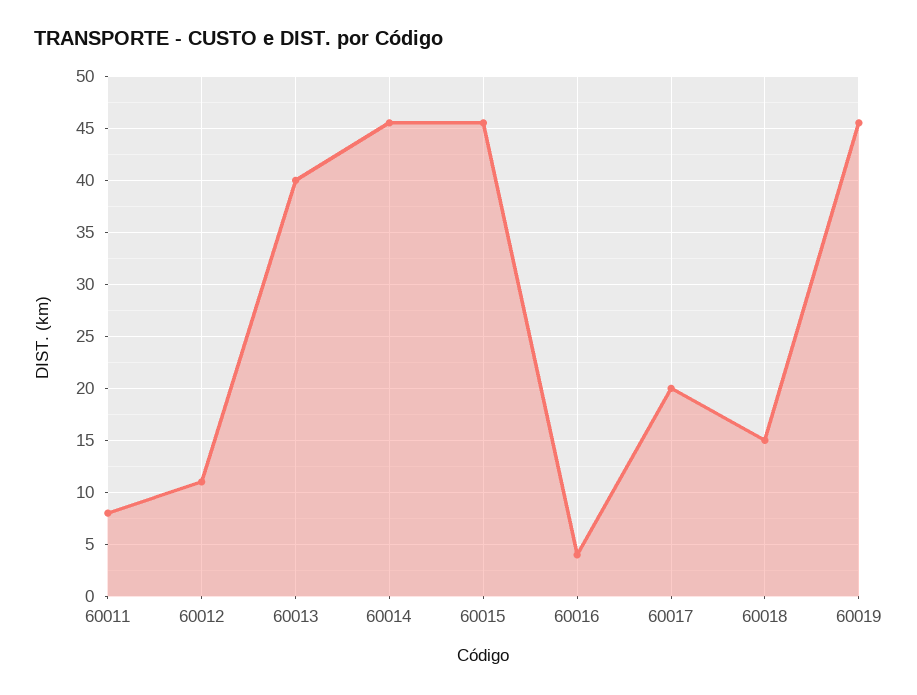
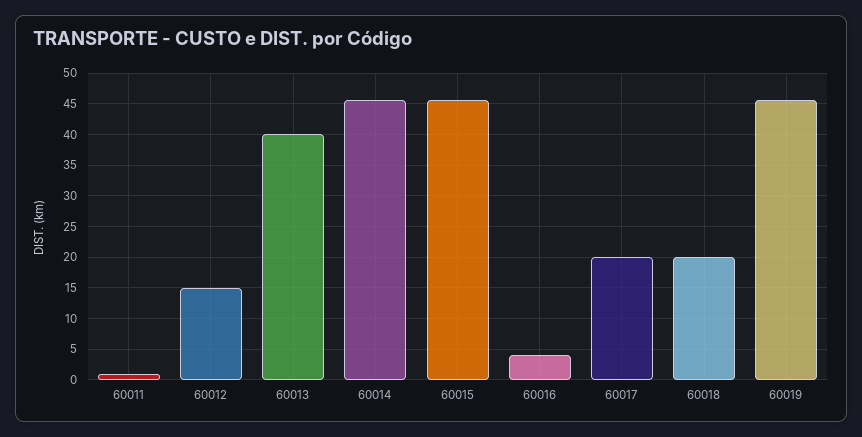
60011: 8 -> 1
60012: 11 -> 15
60018: 15 -> 20

